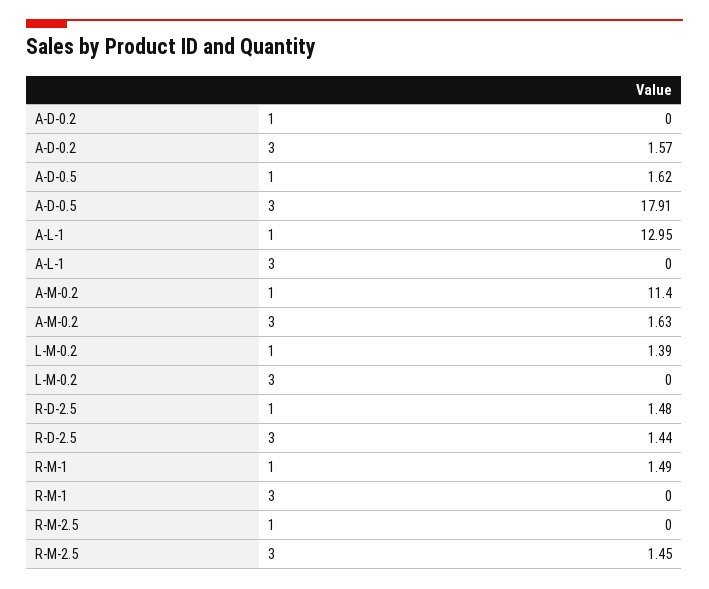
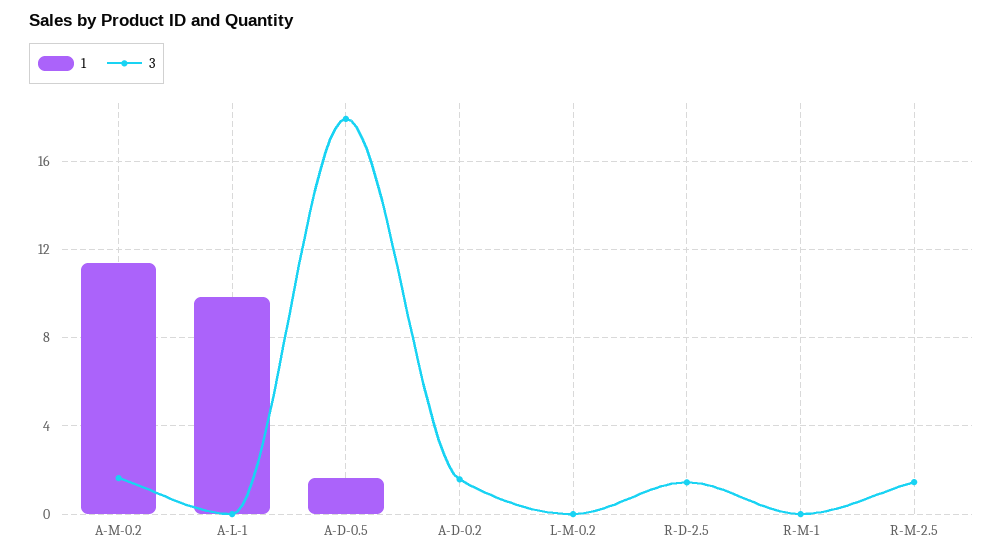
1, A-L-1: 12.95 -> 10
1, L-M-0.2: 1.39 -> 0
1, R-D-2.5: 1.48 -> 0
1, R-M-1: 1.49 -> 0

